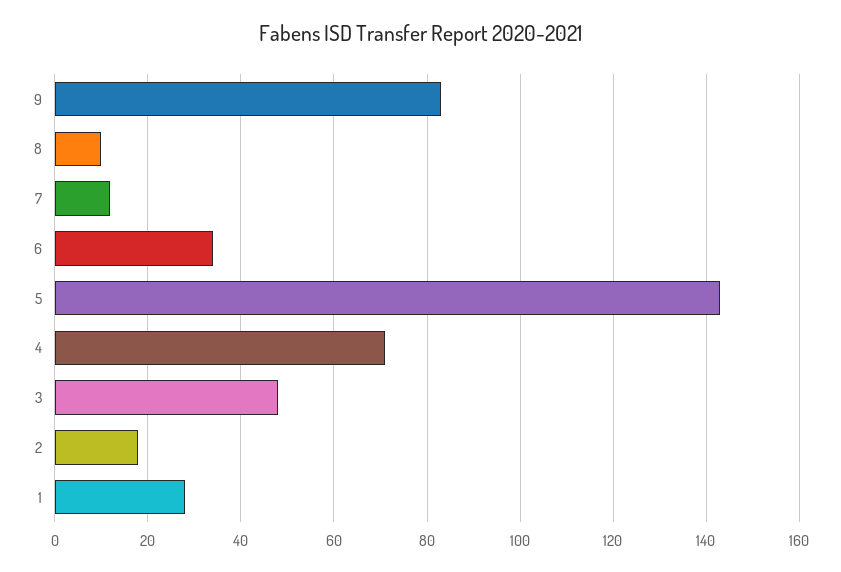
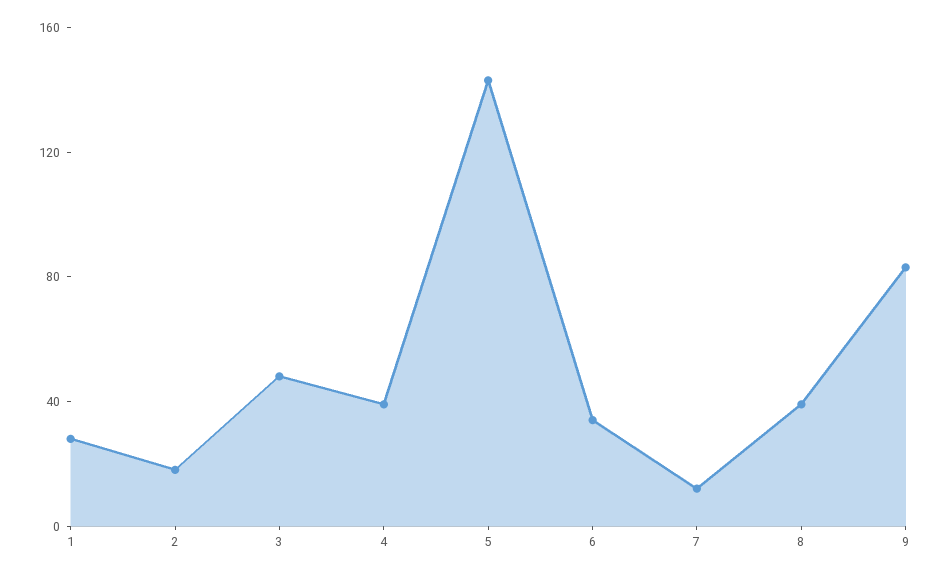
8: 10 -> 40
4: 70 -> 40

